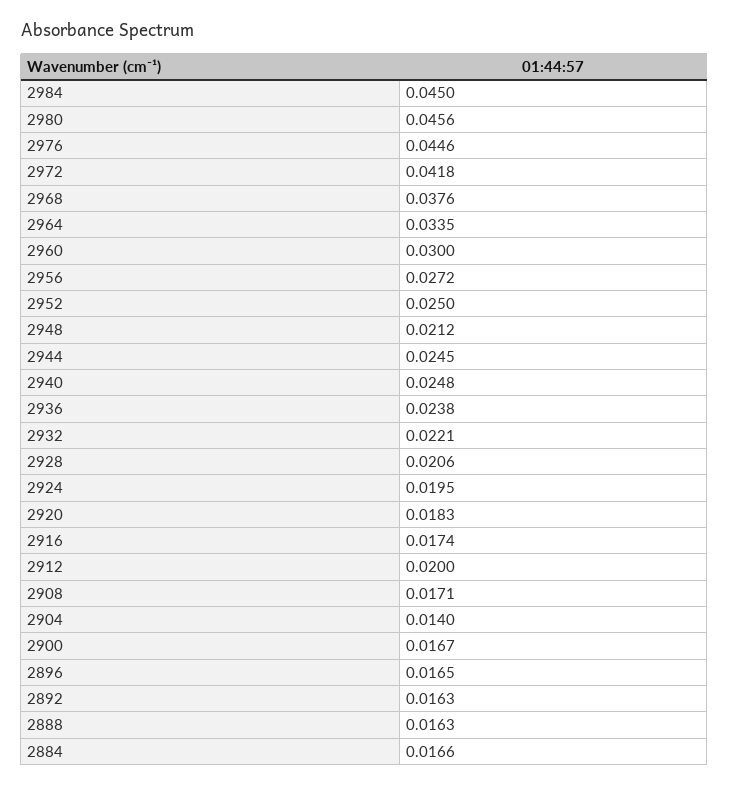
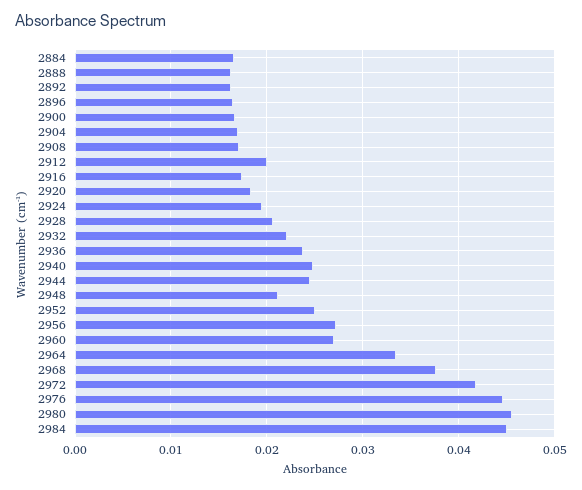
2960: 0.03 -> 0.027
2904: 0.014 -> 0.017

